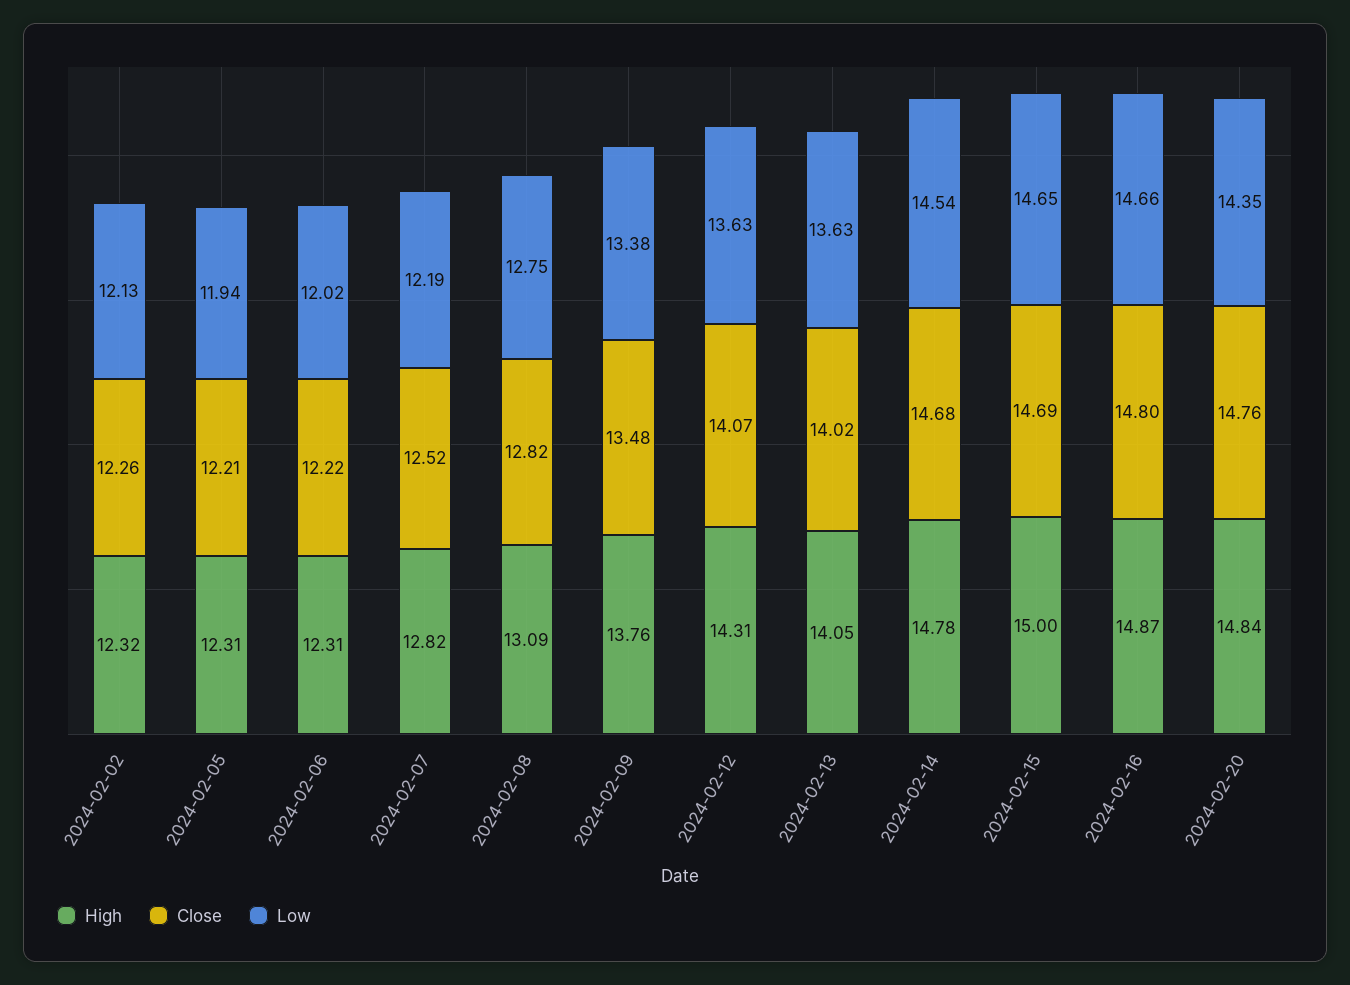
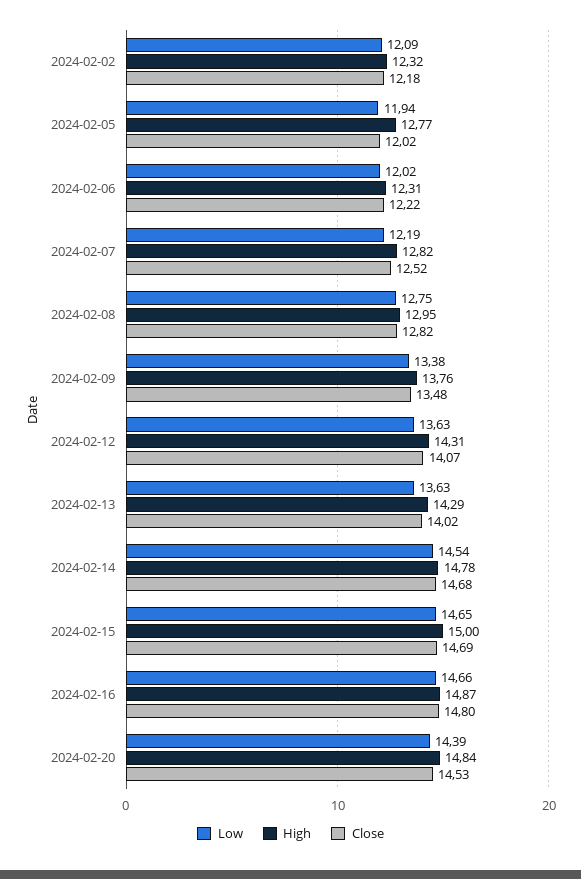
Close, 2024-02-02: 12.26 -> 12.18
Low, 2024-02-02: 12.13 -> 12.09
High, 2024-02-05: 12.31 -> 12.77
Close, 2024-02-05: 12.21 -> 12.02
High, 2024-02-08: 13.09 -> 12.95
High, 2024-02-13: 14.05 -> 14.29
Close, 2024-02-20: 14.76 -> 14.53
Low, 2024-02-20: 14.35 -> 14.39

